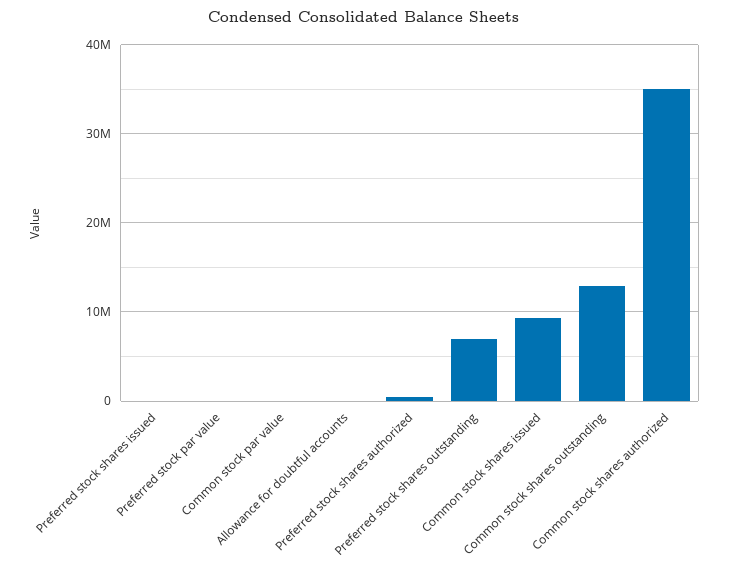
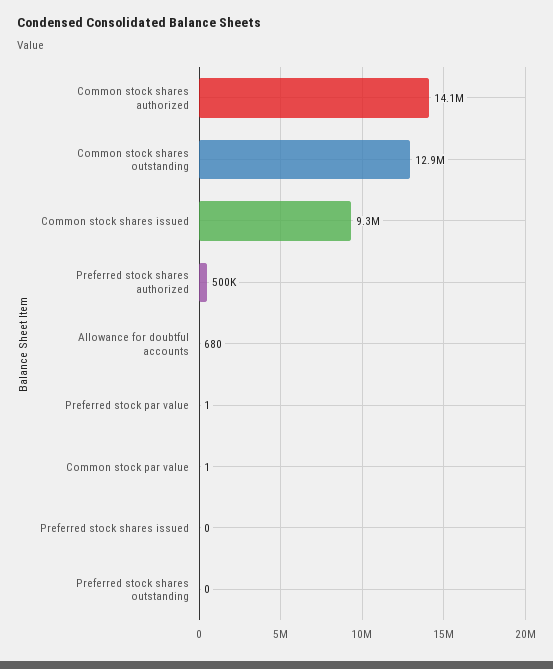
Preferred stock shares outstanding: 7000000 -> 0
Common stock shares authorized: 35000000 -> 14100000

